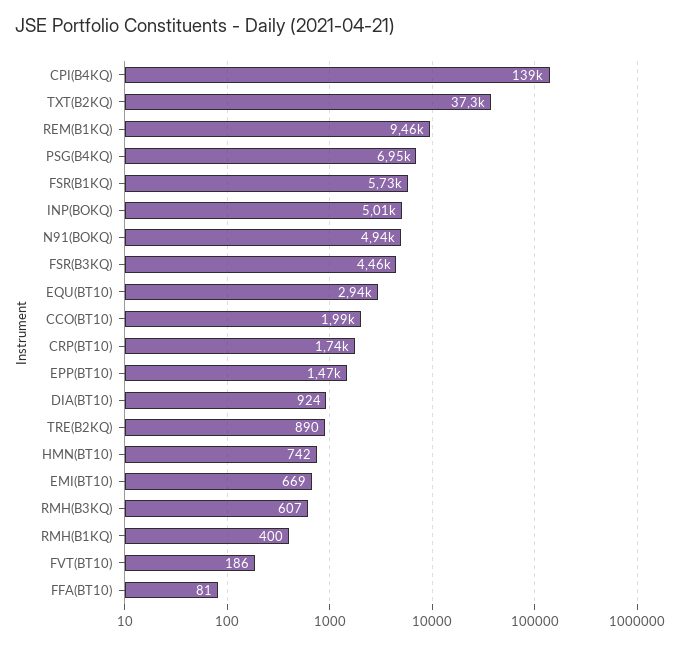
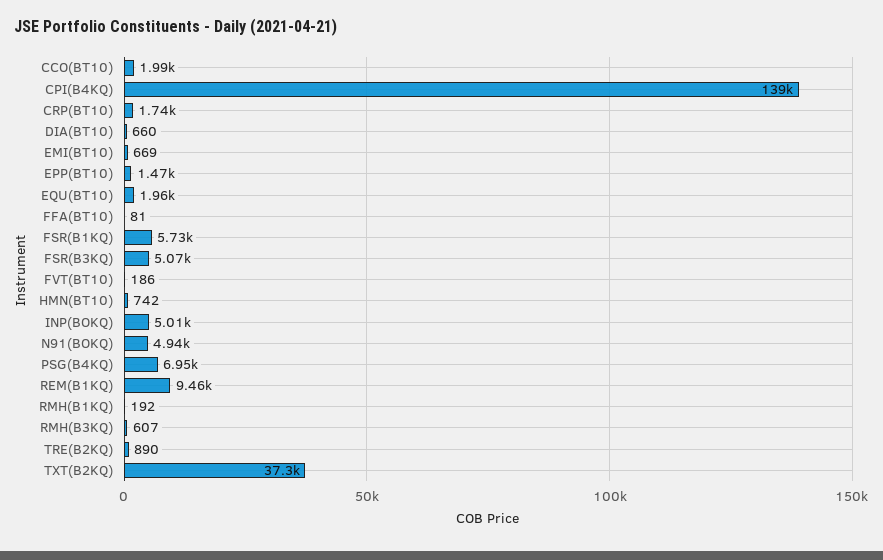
FSR(B3KQ): 4460 -> 5070
EQU(BT10): 2940 -> 1960
DIA(BT10): 924 -> 660
RMH(B1KQ): 400 -> 192

